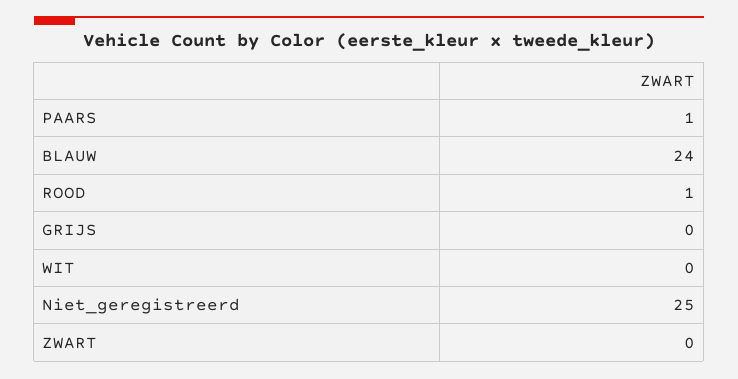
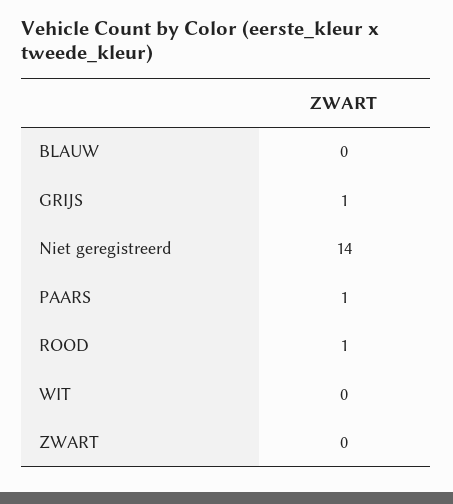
BLAUW: 24 -> 0
GRIJS: 0 -> 1
Niet_geregistreerd: 25 -> 14

